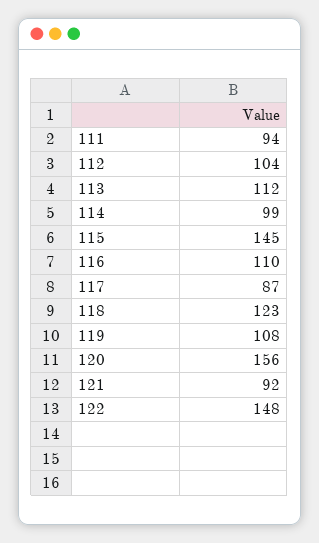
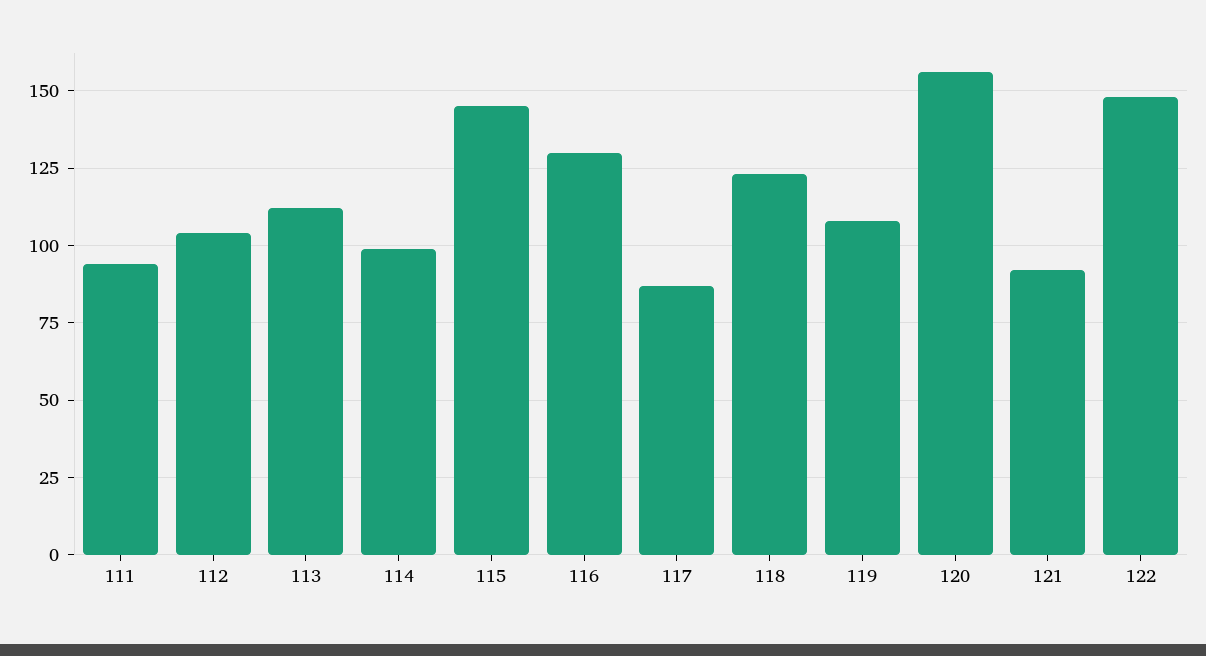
116: 110 -> 130

